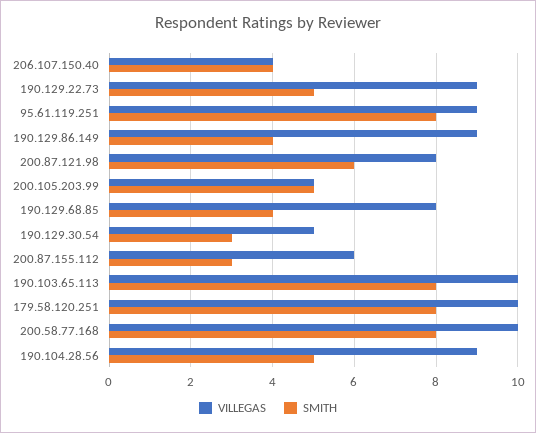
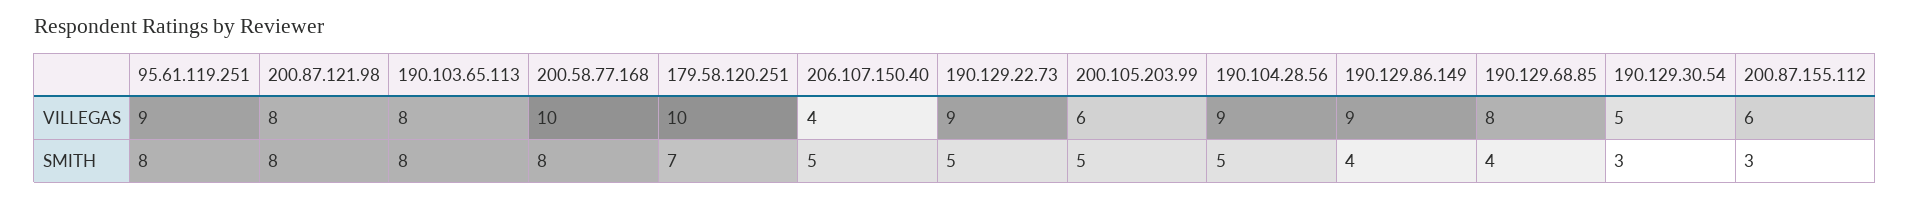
SMITH, 206.107.150.40: 4 -> 5
SMITH, 200.87.121.98: 6 -> 8
VILLEGAS, 200.105.203.99: 5 -> 6
VILLEGAS, 190.103.65.113: 10 -> 8
SMITH, 179.58.120.251: 8 -> 7

